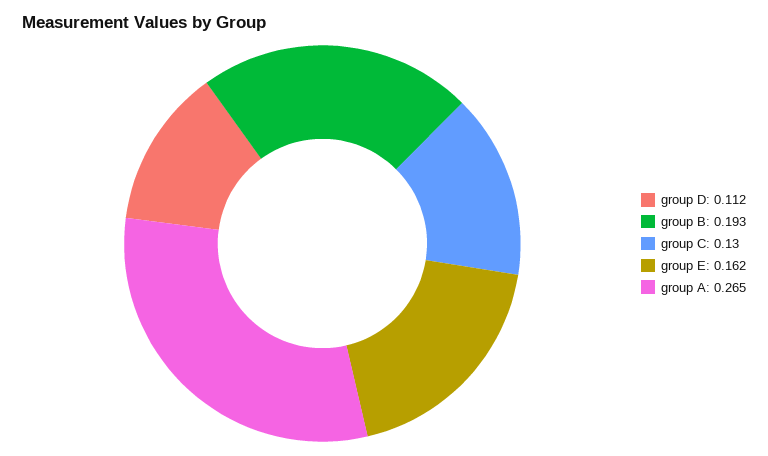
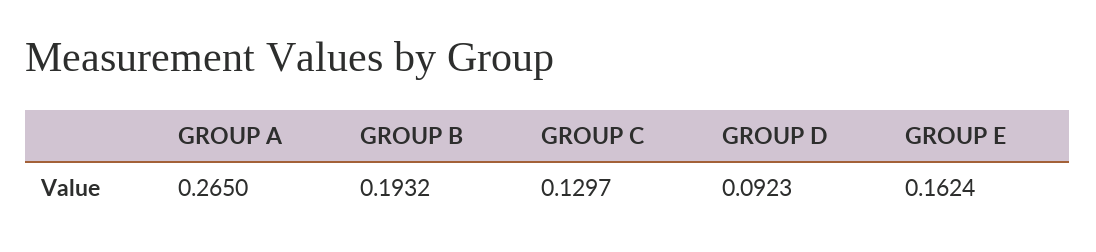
group D: 0.112 -> 0.0923

